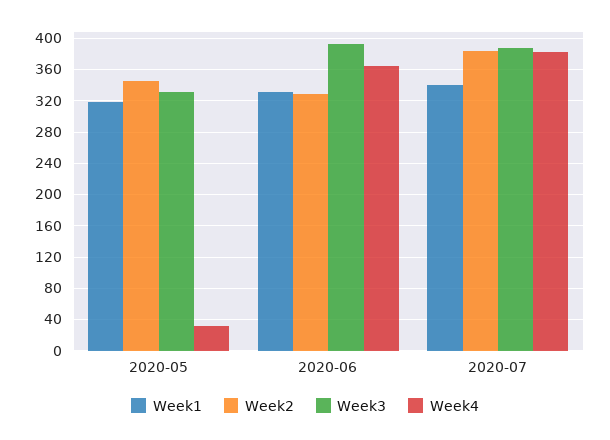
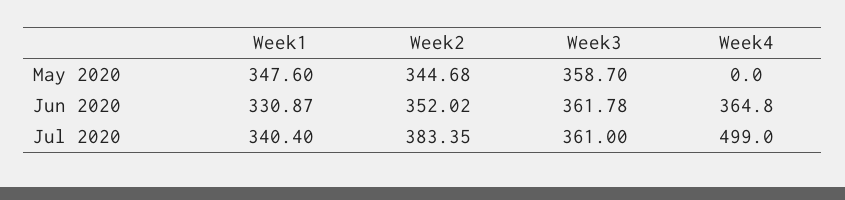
Week1, 2020-05: 320 -> 347.6
Week3, 2020-05: 330 -> 358.7
Week4, 2020-05: 30 -> 0
Week2, 2020-06: 330 -> 352.02
Week3, 2020-06: 390 -> 361.78
Week3, 2020-07: 390 -> 361
Week4, 2020-07: 380 -> 499

